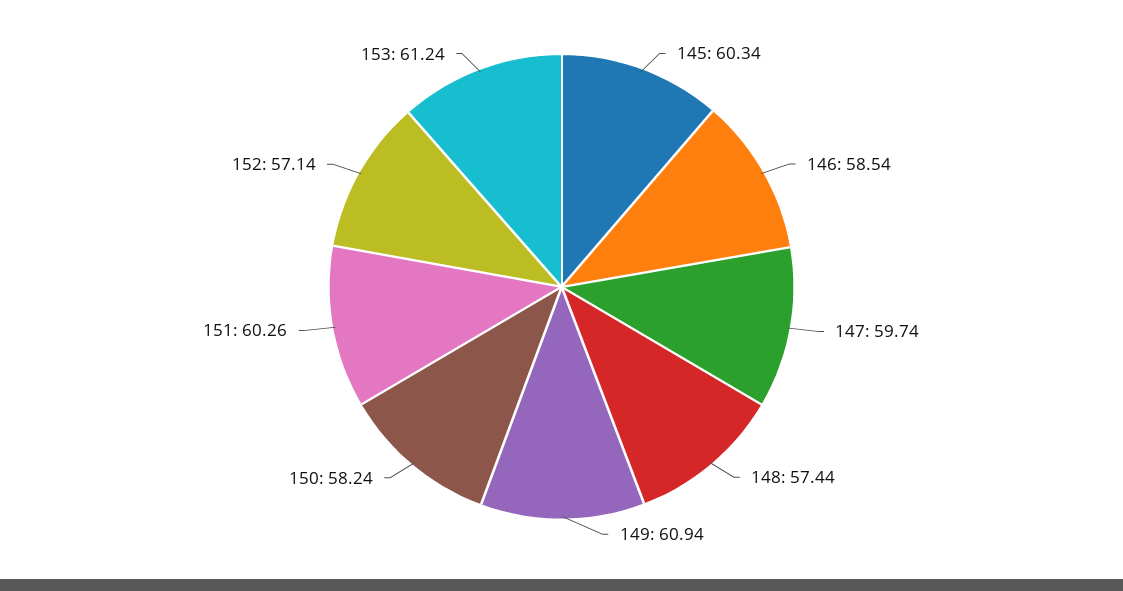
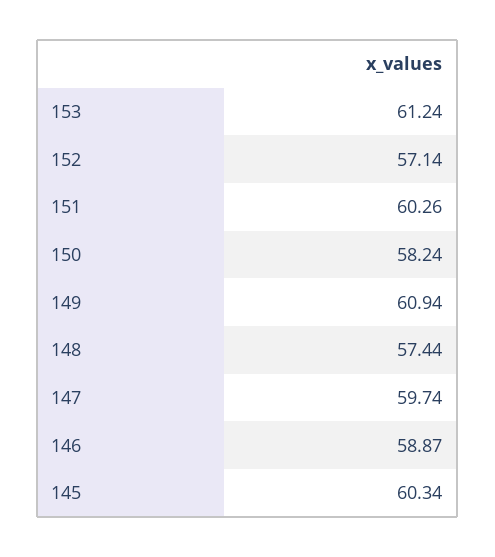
146: 58.54 -> 58.87

